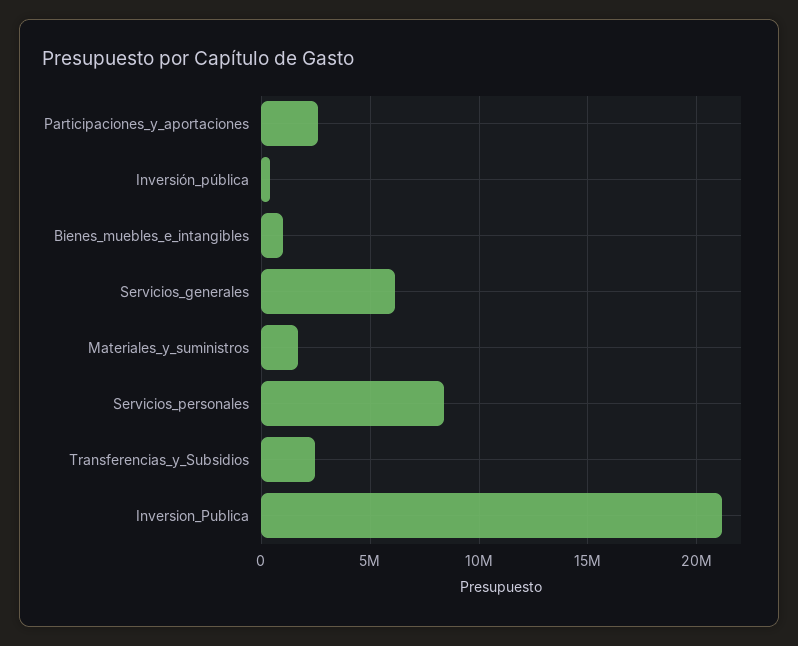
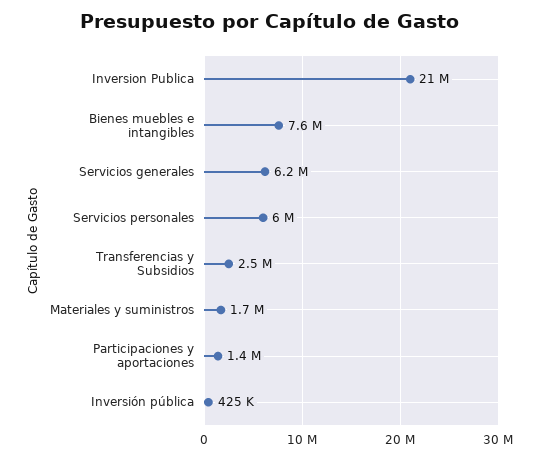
Participaciones_y_aportaciones: 2500000 -> 1400000
Bienes_muebles_e_intangibles: 1000000 -> 7600000
Servicios_personales: 8500000 -> 6000000

